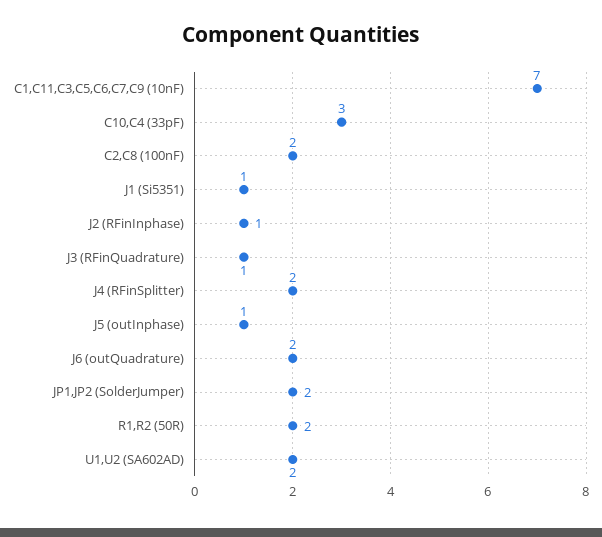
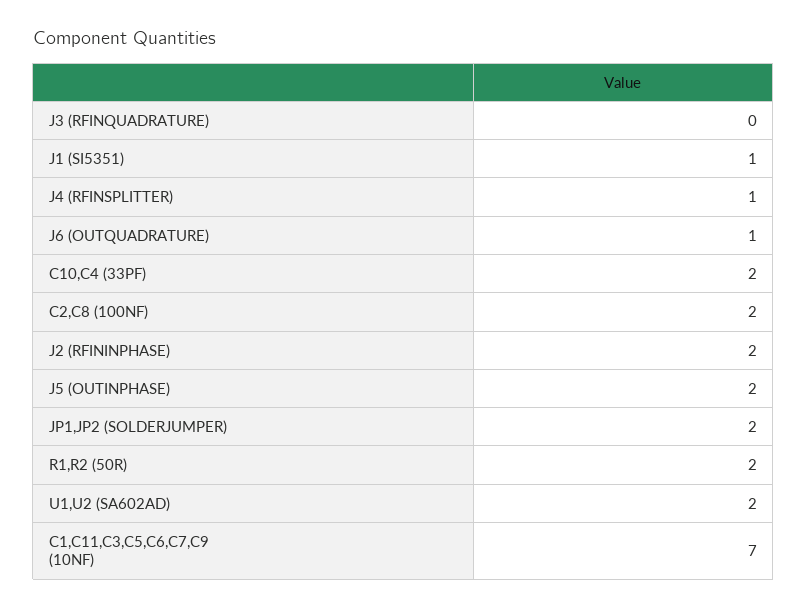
C10,C4 (33pF): 3 -> 2
J2 (RFinInphase): 1 -> 2
J3 (RFinQuadrature): 1 -> 0
J4 (RFinSplitter): 2 -> 1
J5 (outInphase): 1 -> 2
J6 (outQuadrature): 2 -> 1

